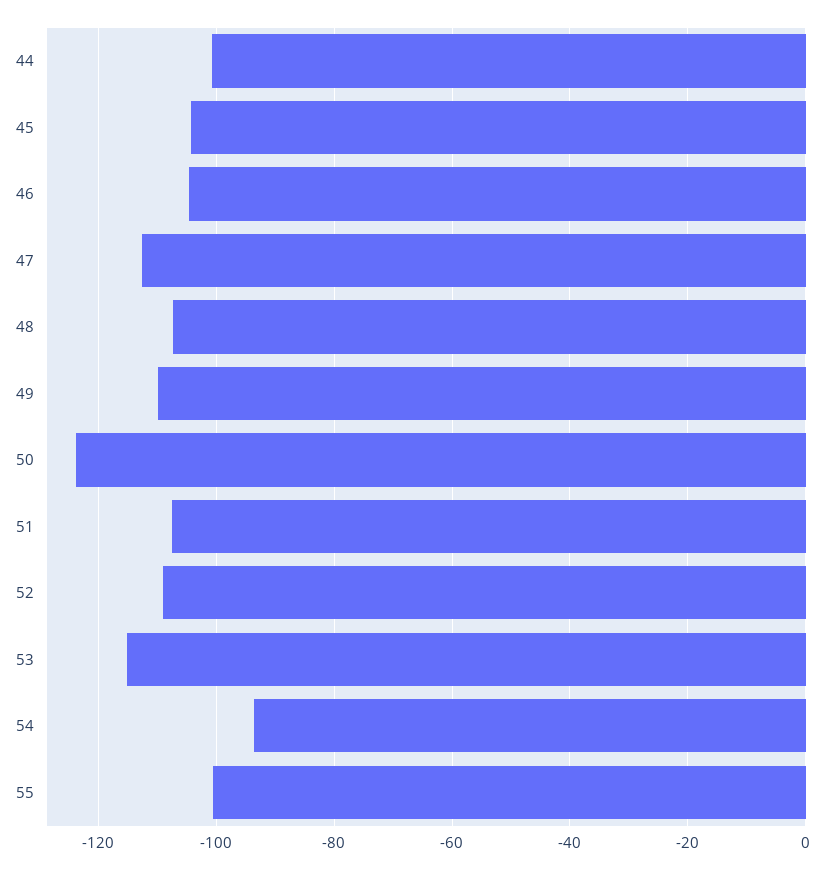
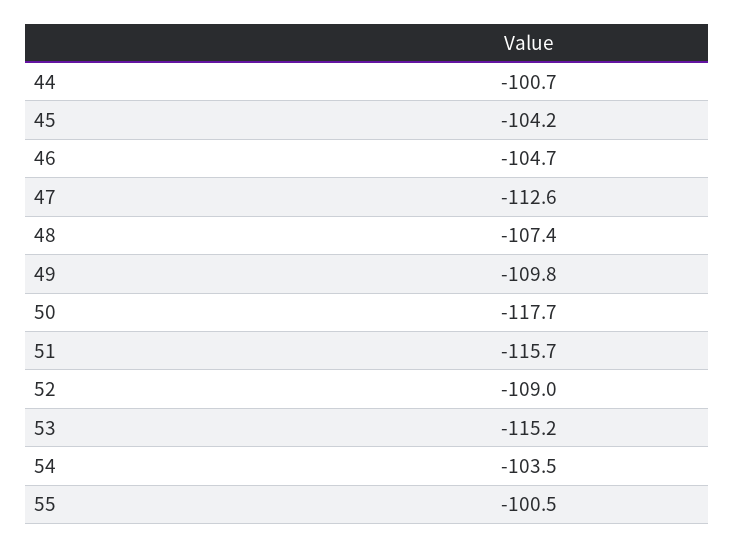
50: -124 -> -117.7
51: -108 -> -115.7
54: -94 -> -103.5

